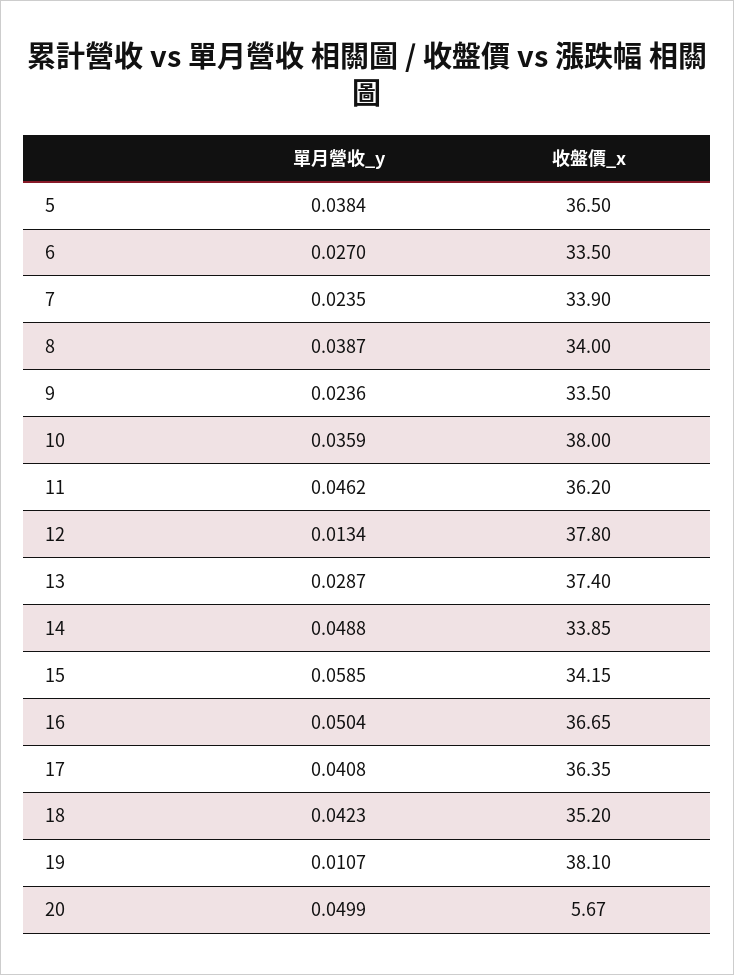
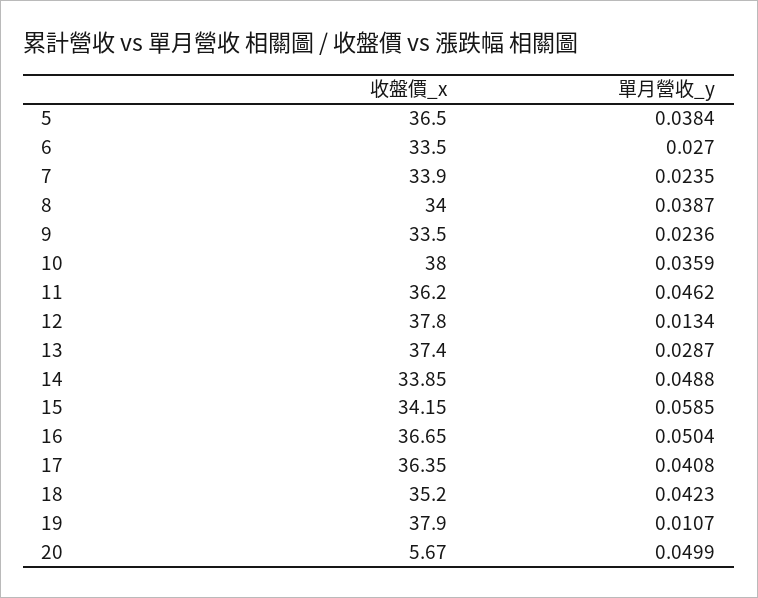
收盤價_x, 19: 38.1 -> 37.9

